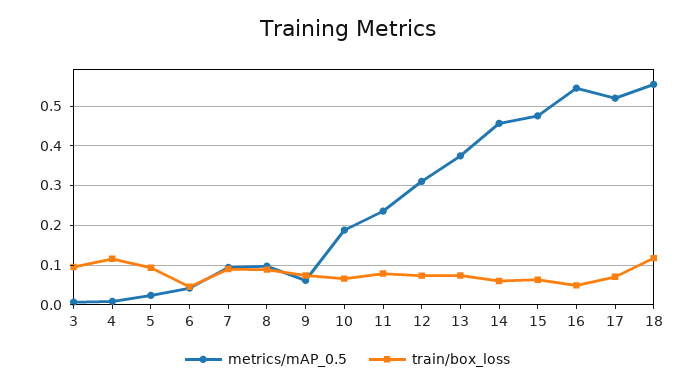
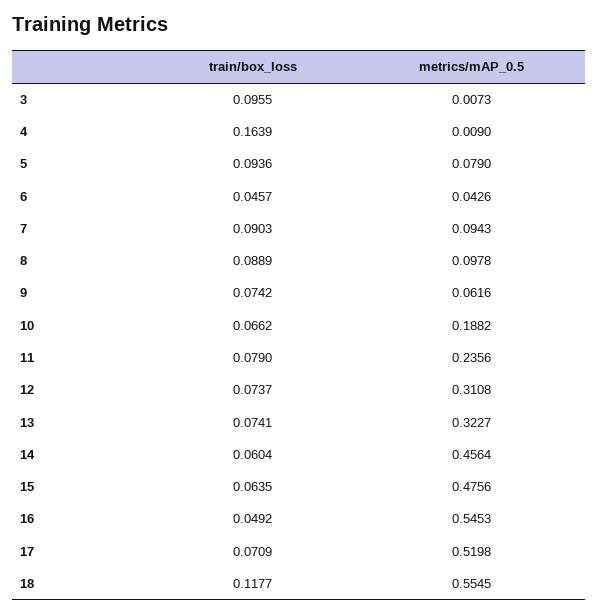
train/box_loss, 4: 0.12 -> 0.1639
metrics/mAP_0.5, 5: 0.02 -> 0.079
metrics/mAP_0.5, 13: 0.38 -> 0.3227

